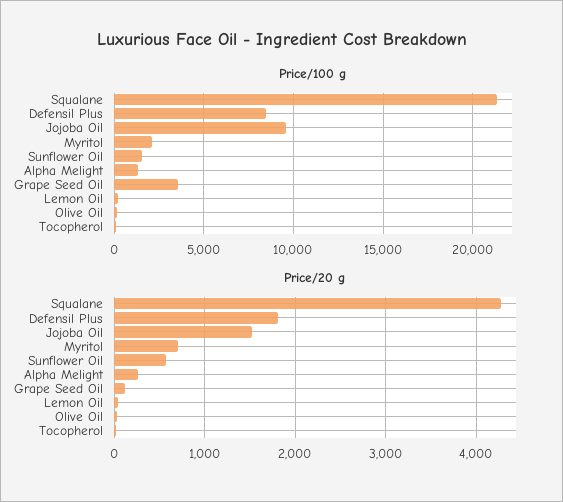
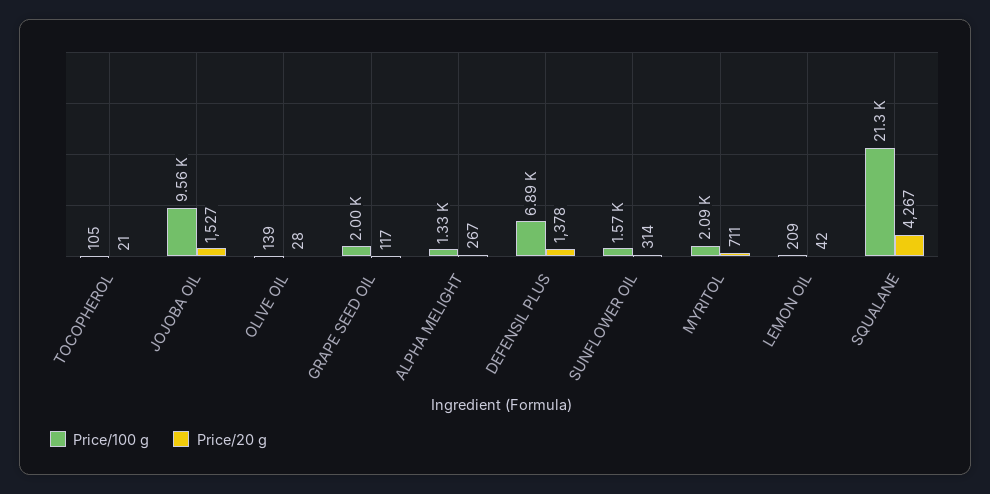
Price/100 g, Defensil Plus: 8500 -> 6890
Price/100 g, Grape Seed Oil: 3500 -> 2000
Price/20 g, Defensil Plus: 1800 -> 1378
Price/20 g, Sunflower Oil: 600 -> 314

